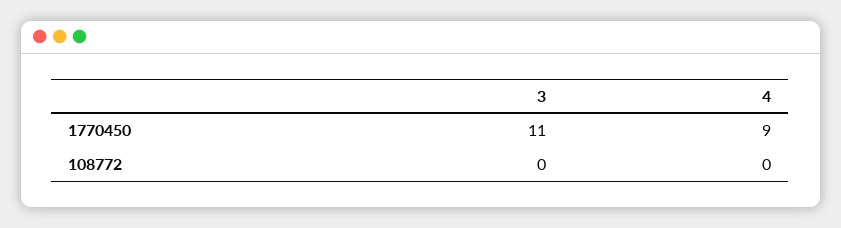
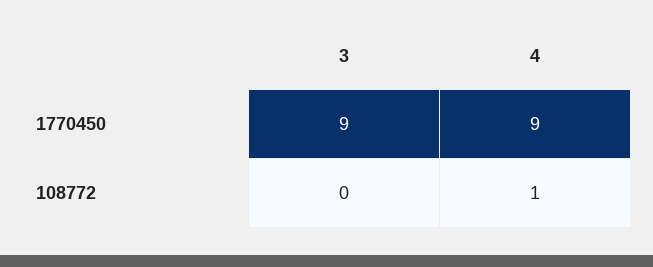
3, 1770450: 11 -> 9
4, 108772: 0 -> 1

